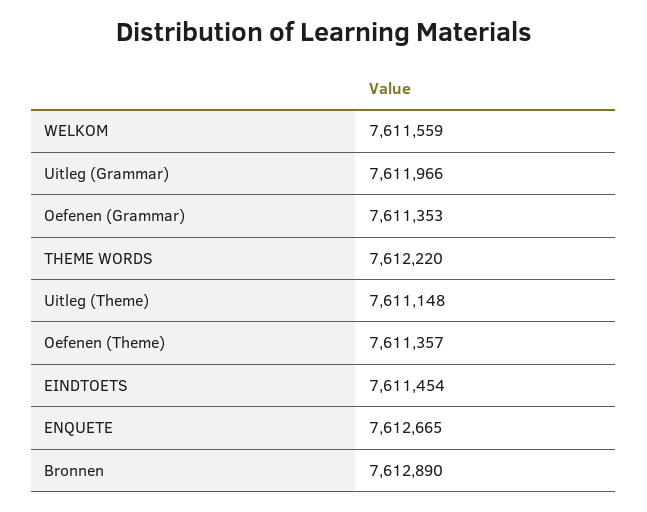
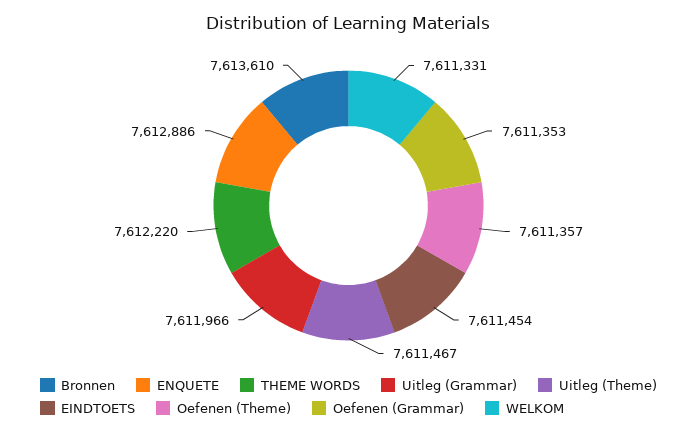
WELKOM: 7611559 -> 7611331
Uitleg (Theme): 7611148 -> 7611467
ENQUETE: 7612665 -> 7612886
Bronnen: 7612890 -> 7613610

